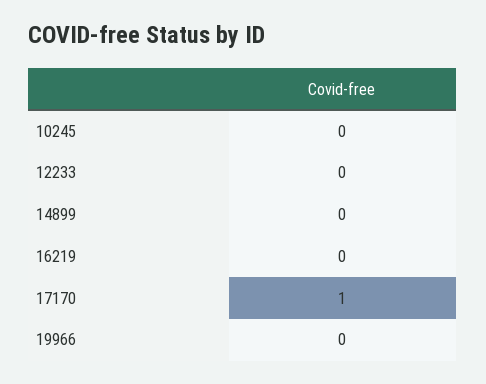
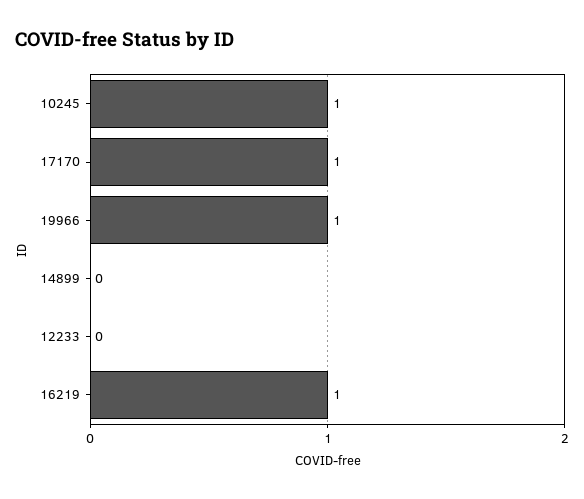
10245: 0 -> 1
16219: 0 -> 1
19966: 0 -> 1

